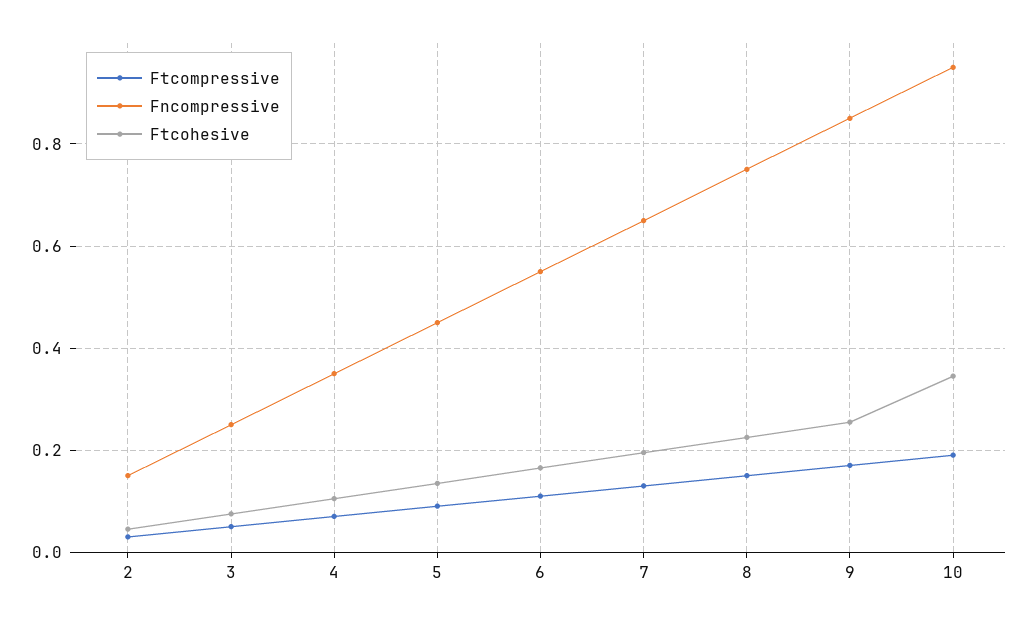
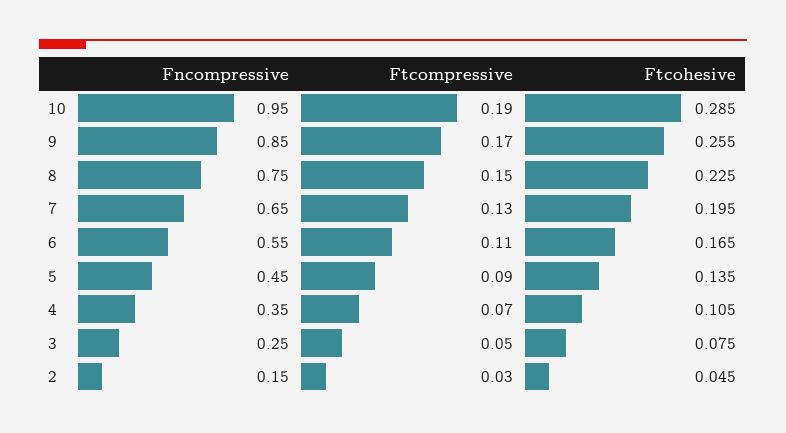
Ftcohesive, 10: 0.34 -> 0.285

